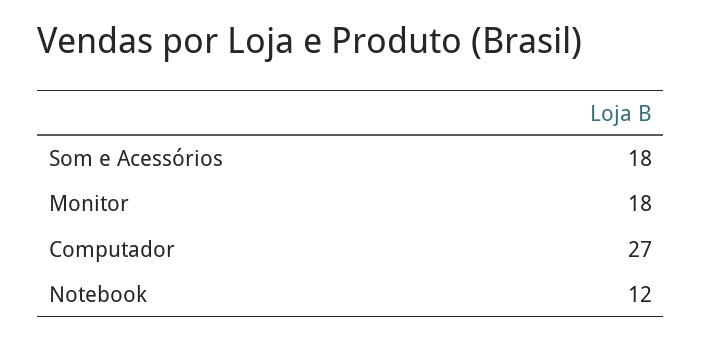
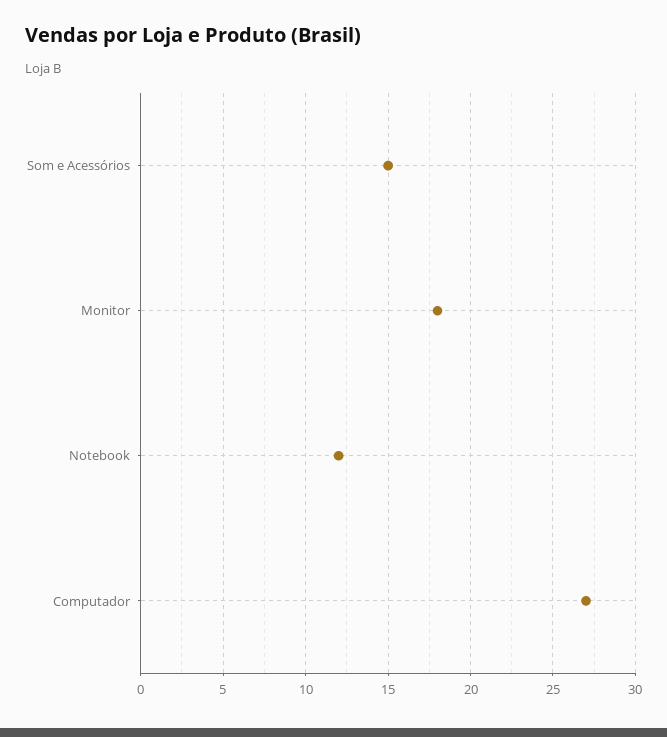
Som e Acessórios: 18 -> 15

